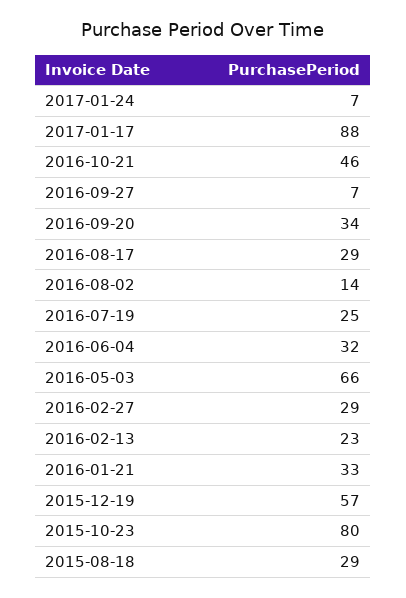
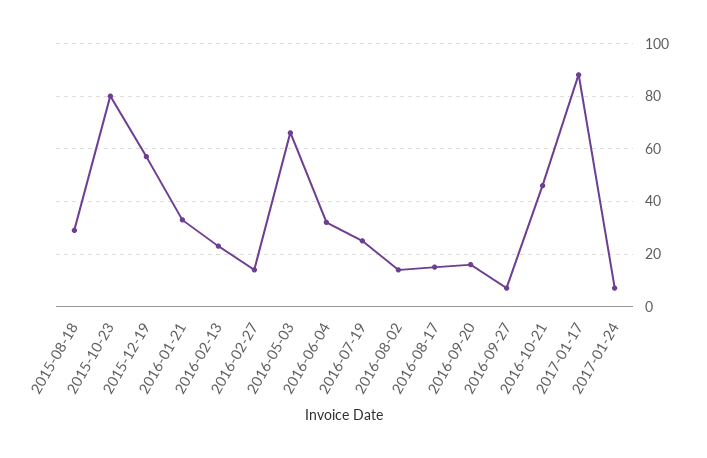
2016-09-20: 34 -> 15
2016-08-17: 29 -> 15
2016-02-27: 29 -> 15

